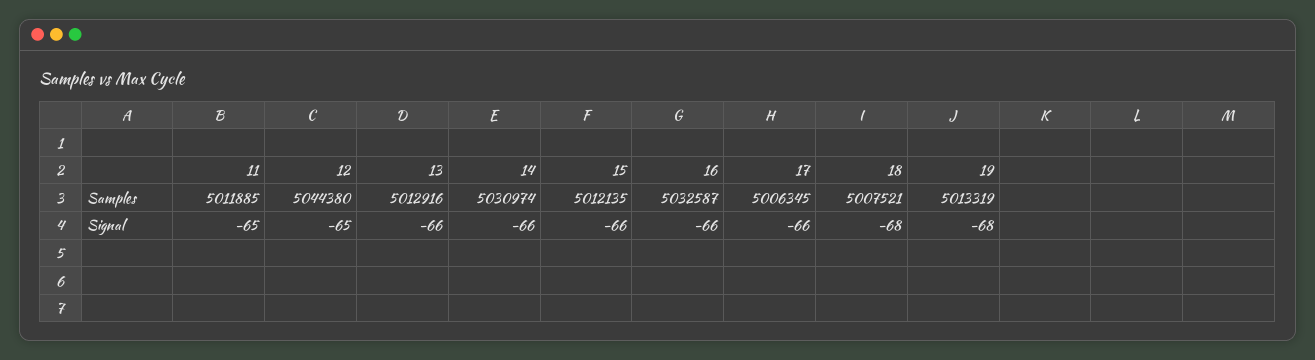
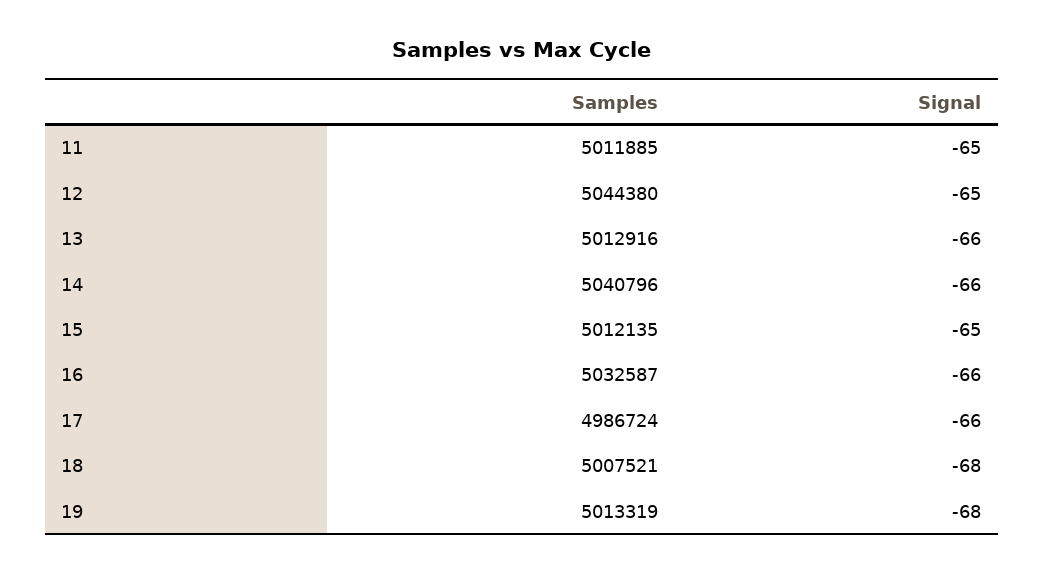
14, Samples: 5030974 -> 5040796
17, Samples: 5006345 -> 4986724
15, Signal: -66 -> -65

